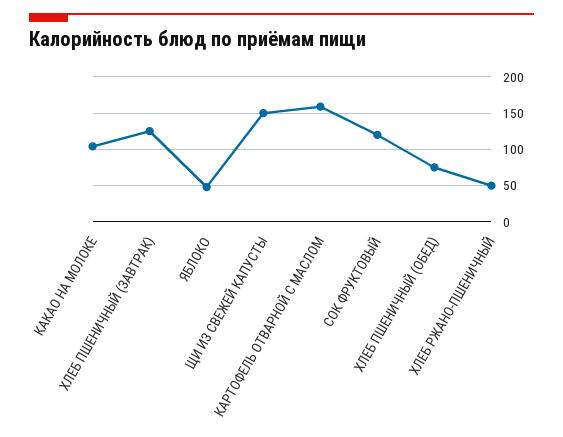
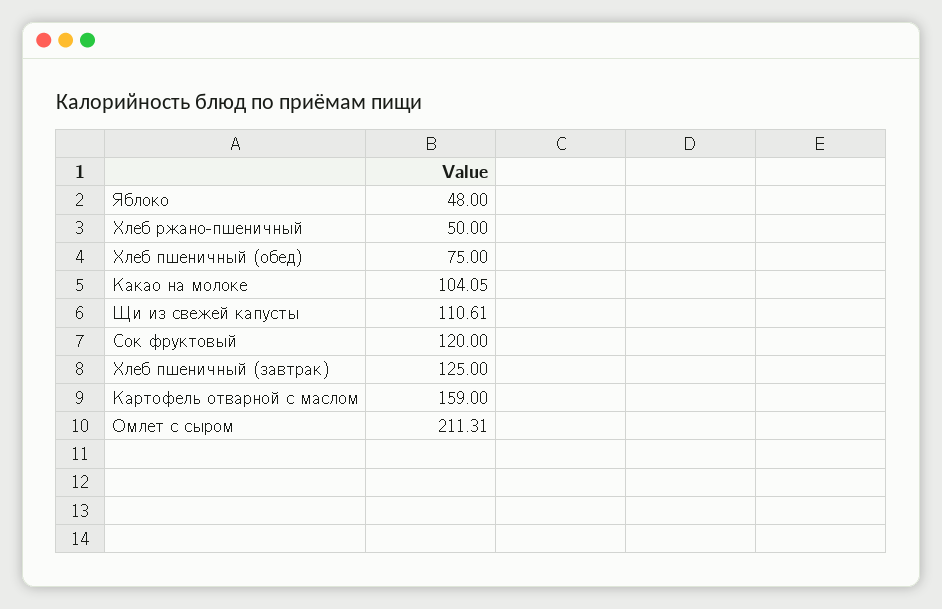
ЩИ ИЗ СВЕЖЕЙ КАПУСТЫ: 150 -> 110.61
Омлет с сыром: none -> 211.31

